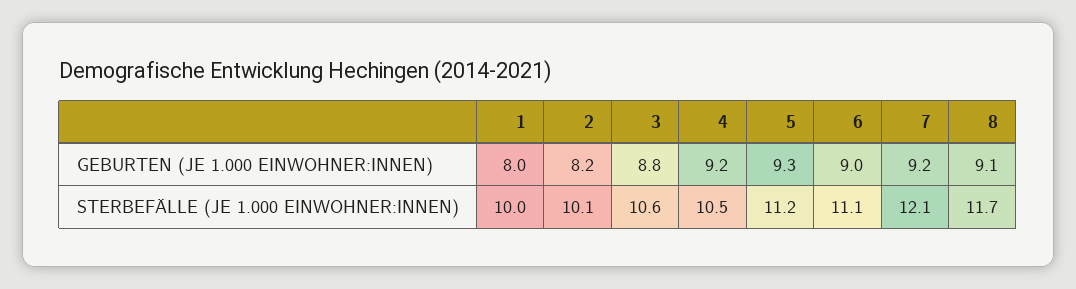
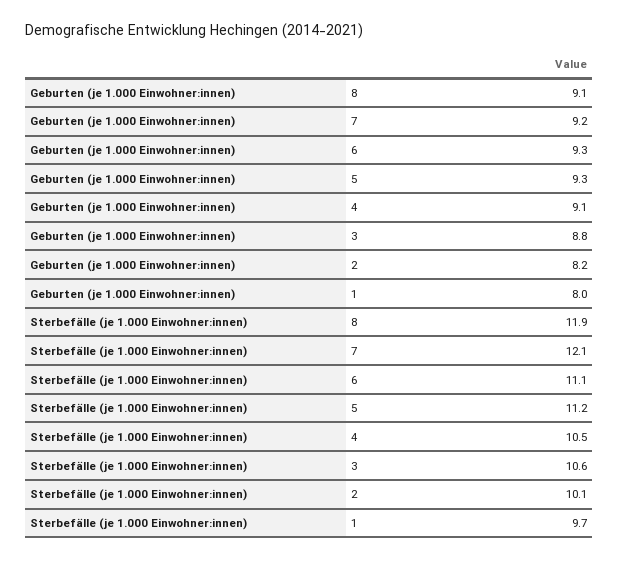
4, GEBURTEN (JE 1.000 EINWOHNER:INNEN): 9.2 -> 9.1
6, GEBURTEN (JE 1.000 EINWOHNER:INNEN): 9 -> 9.3
1, STERBEFÄLLE (JE 1.000 EINWOHNER:INNEN): 10 -> 9.7
8, STERBEFÄLLE (JE 1.000 EINWOHNER:INNEN): 11.7 -> 11.9

